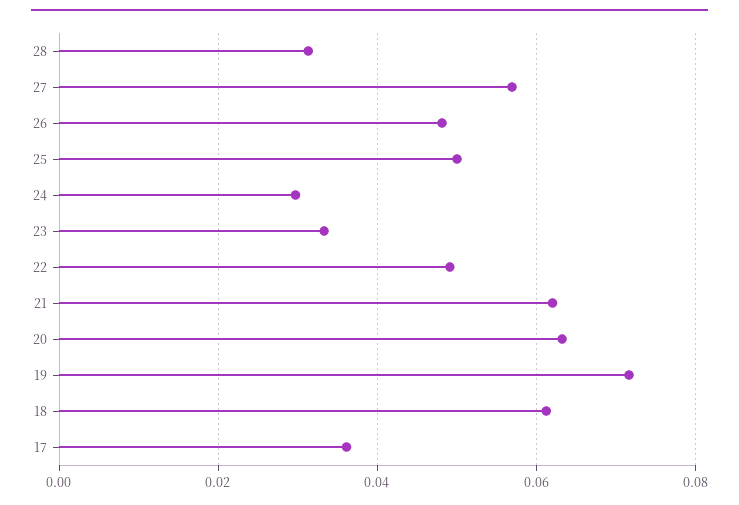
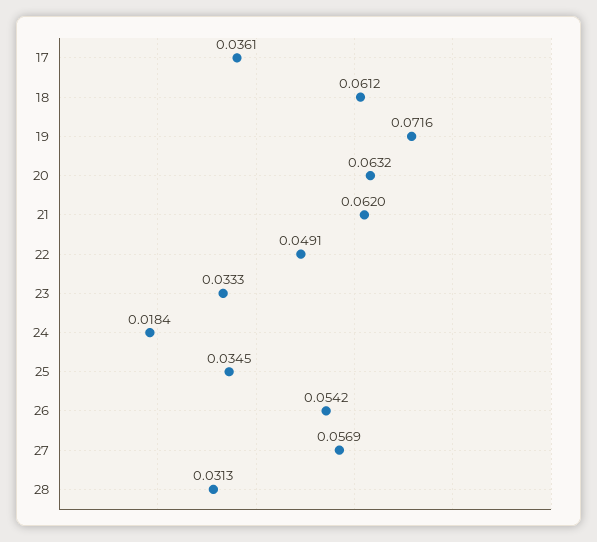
26: 0.048 -> 0.0542
25: 0.05 -> 0.0345
24: 0.03 -> 0.0184

